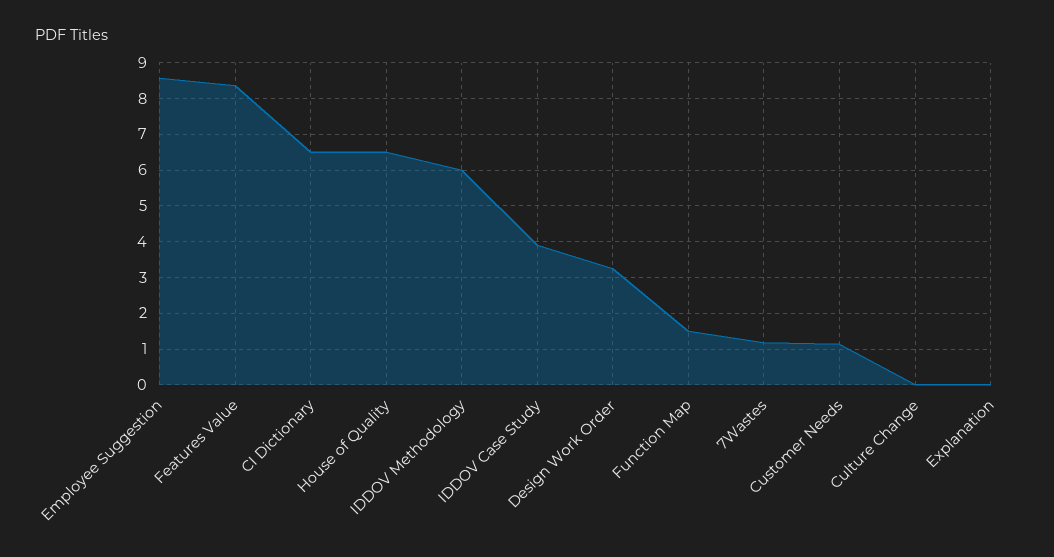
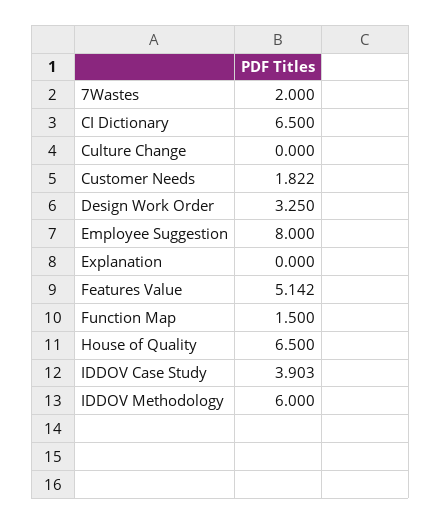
Employee Suggestion: 8.6 -> 8
Features Value: 8.4 -> 5.142
7Wastes: 1.2 -> 2
Customer Needs: 1.2 -> 1.822

